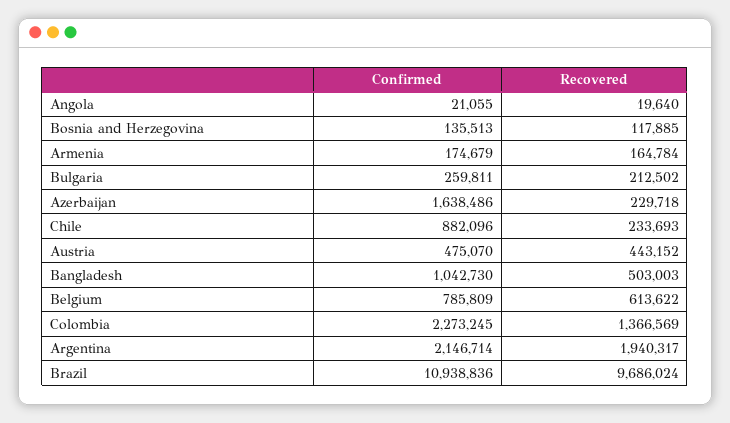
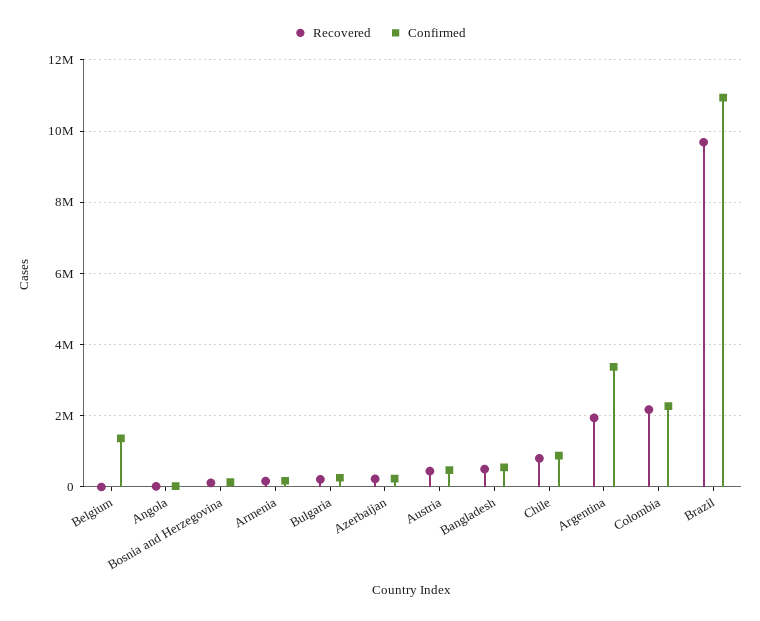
Confirmed, Azerbaijan: 1638486 -> 200000
Recovered, Chile: 233693 -> 800000
Confirmed, Bangladesh: 1042730 -> 600000
Confirmed, Belgium: 785809 -> 1400000
Recovered, Belgium: 613622 -> 0
Recovered, Colombia: 1366569 -> 2200000
Confirmed, Argentina: 2146714 -> 3400000

